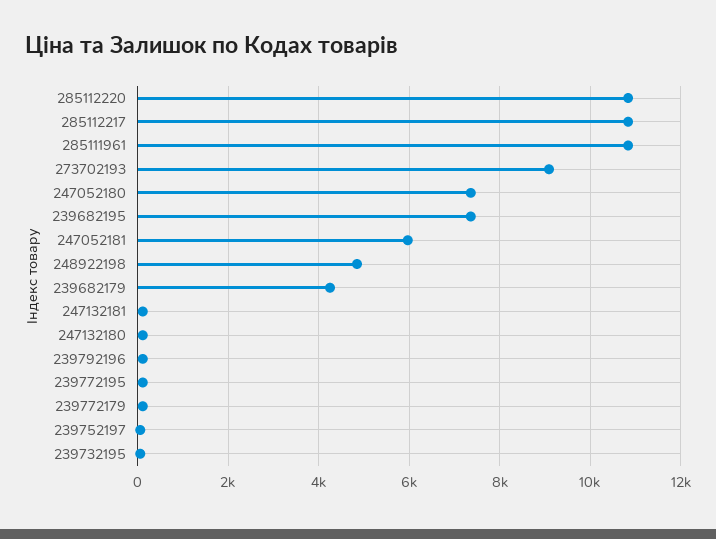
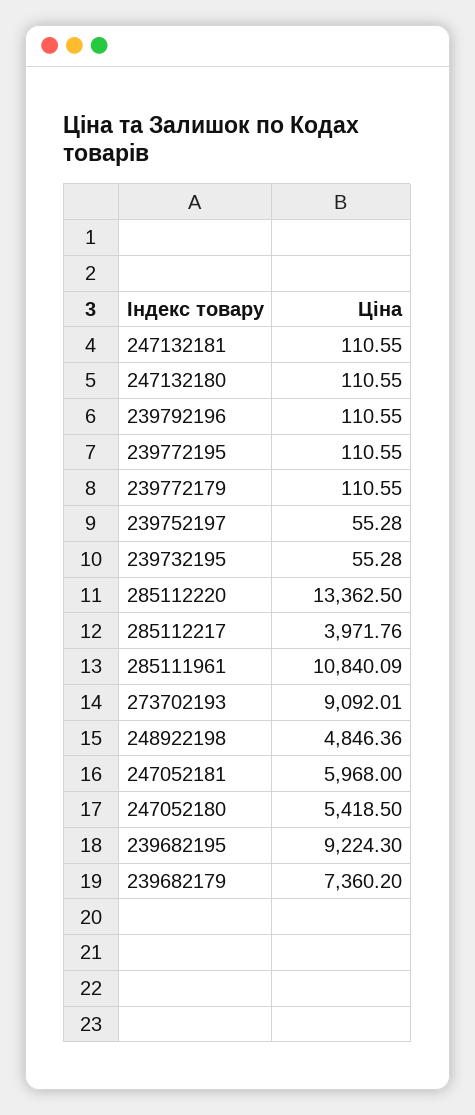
285112220: 10800 -> 13362.5
285112217: 10800 -> 3971.76
247052180: 7400 -> 5418.5
239682195: 7400 -> 9224.3
239682179: 4200 -> 7360.2

